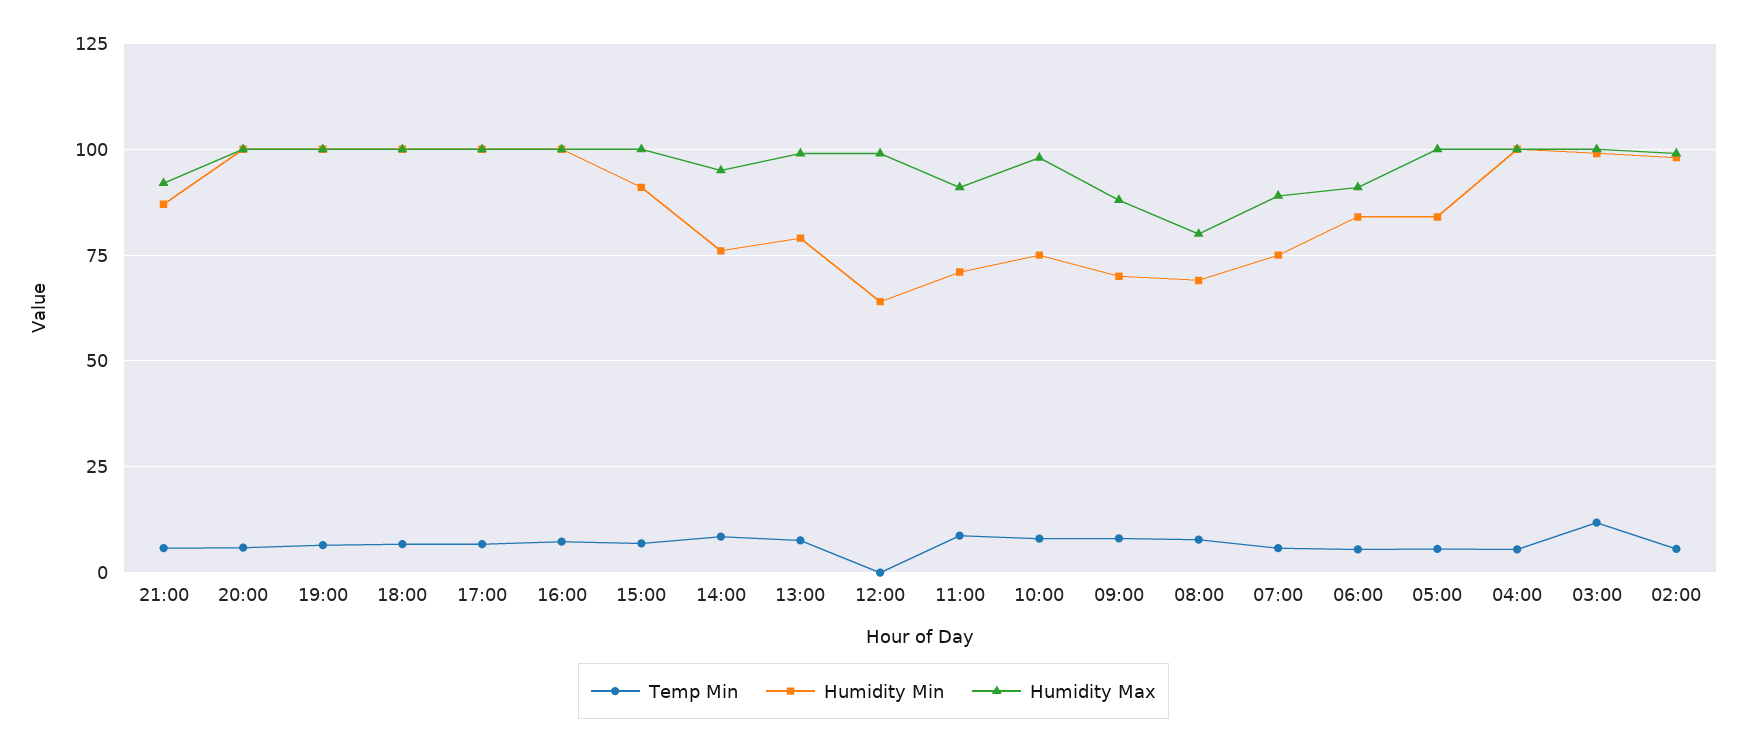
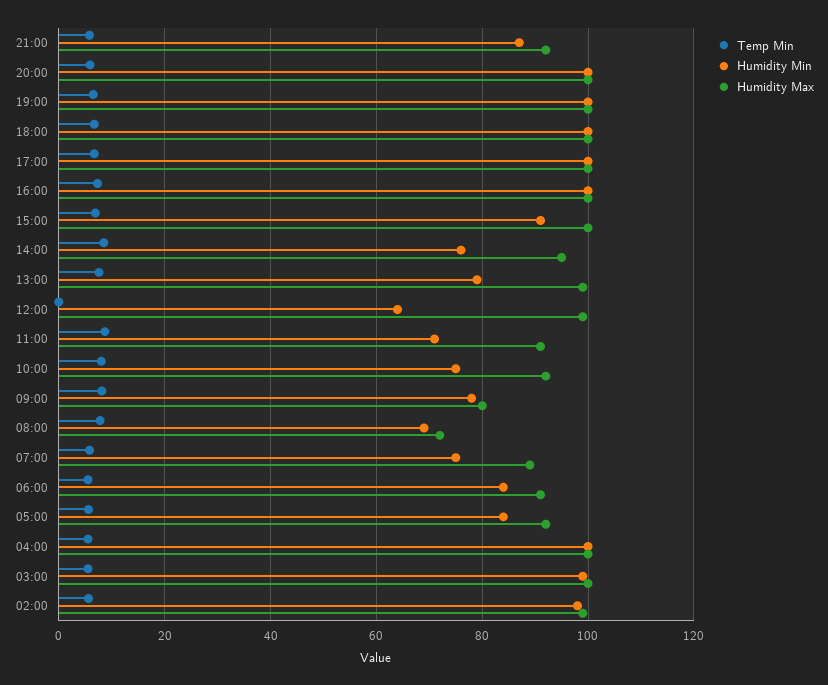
Humidity Max, 10:00: 97.5 -> 92
Humidity Min, 09:00: 70 -> 78
Humidity Max, 09:00: 87.5 -> 80
Humidity Max, 08:00: 80 -> 72
Humidity Max, 05:00: 100 -> 92
Temp Min, 03:00: 12.5 -> 6

